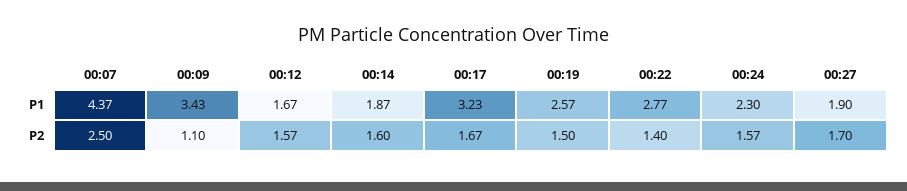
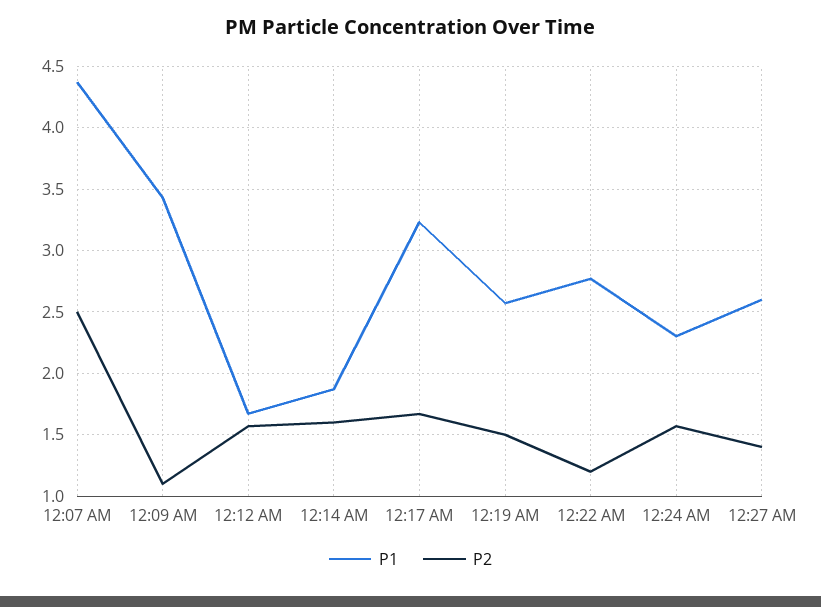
P1, 00:27: 1.9 -> 2.6
P2, 00:22: 1.4 -> 1.2
P2, 00:27: 1.7 -> 1.4

